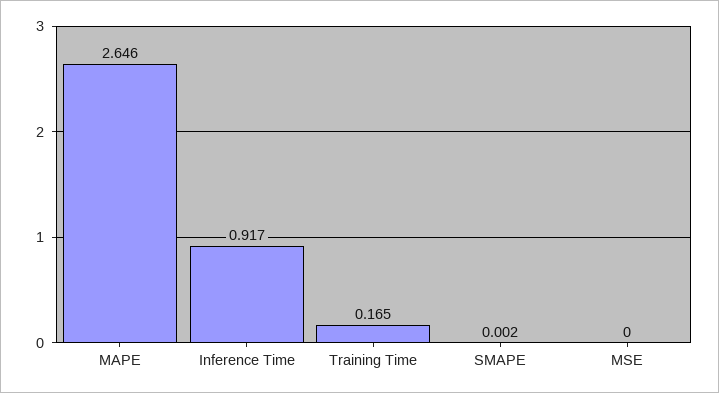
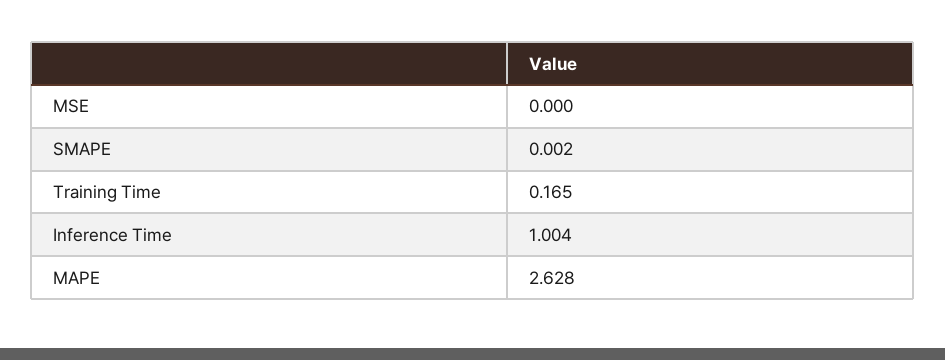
MAPE: 2.646 -> 2.628
Inference Time: 0.917 -> 1.004

